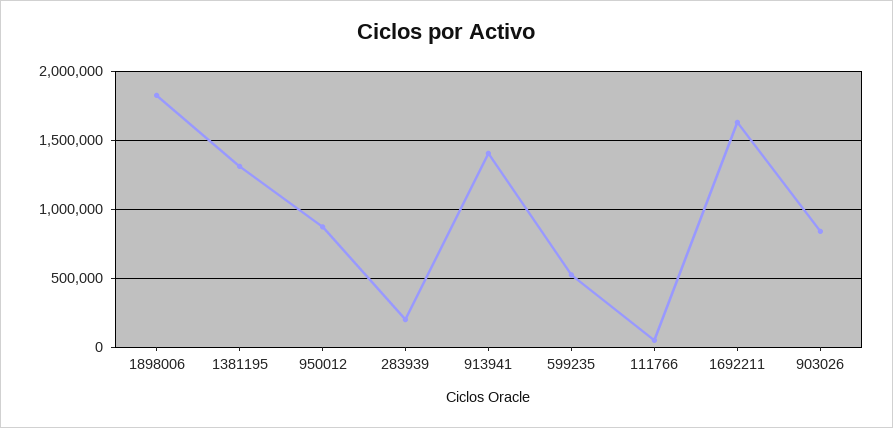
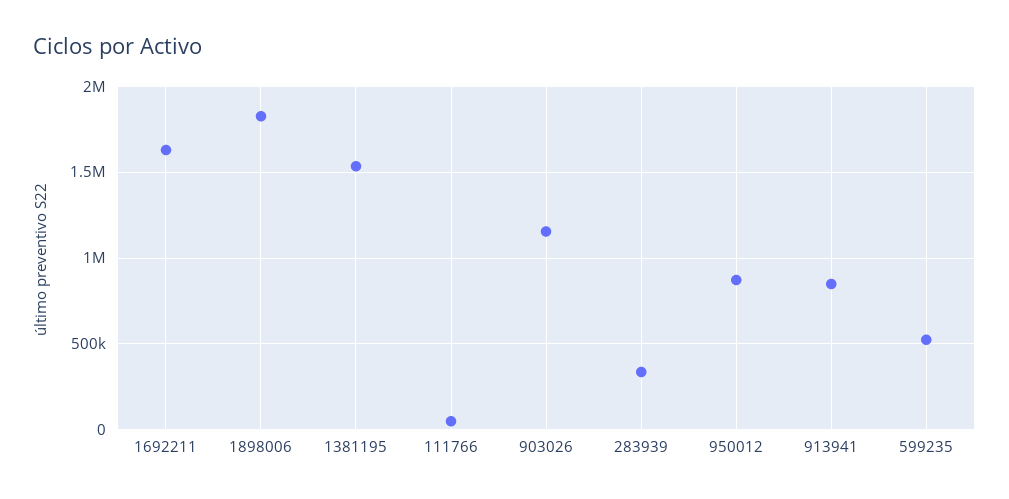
1381195: 1300000 -> 1550000
283939: 200000 -> 350000
913941: 1400000 -> 850000
903026: 850000 -> 1150000

